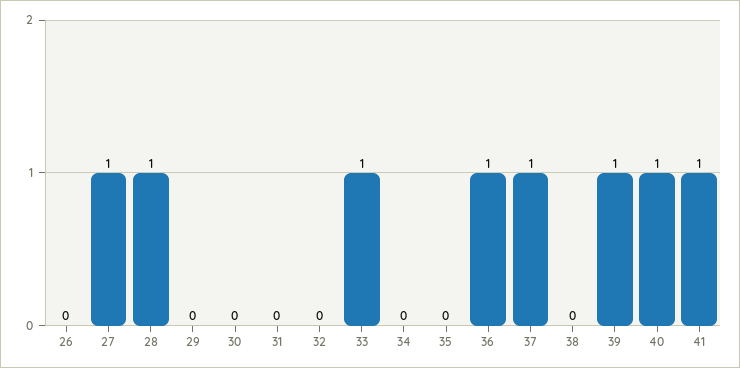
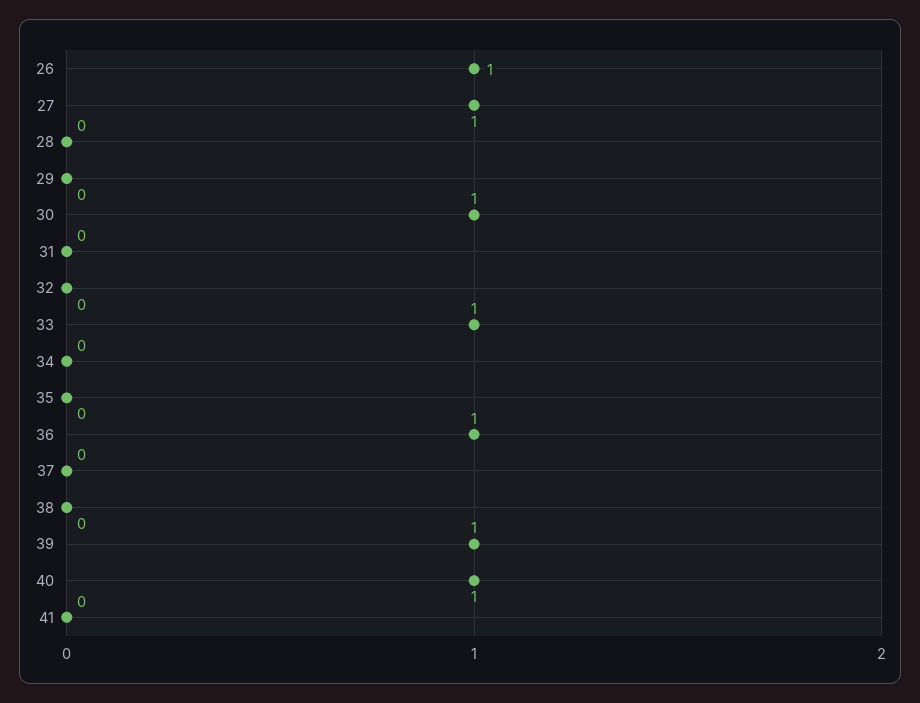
26: 0 -> 1
28: 1 -> 0
30: 0 -> 1
37: 1 -> 0
41: 1 -> 0

